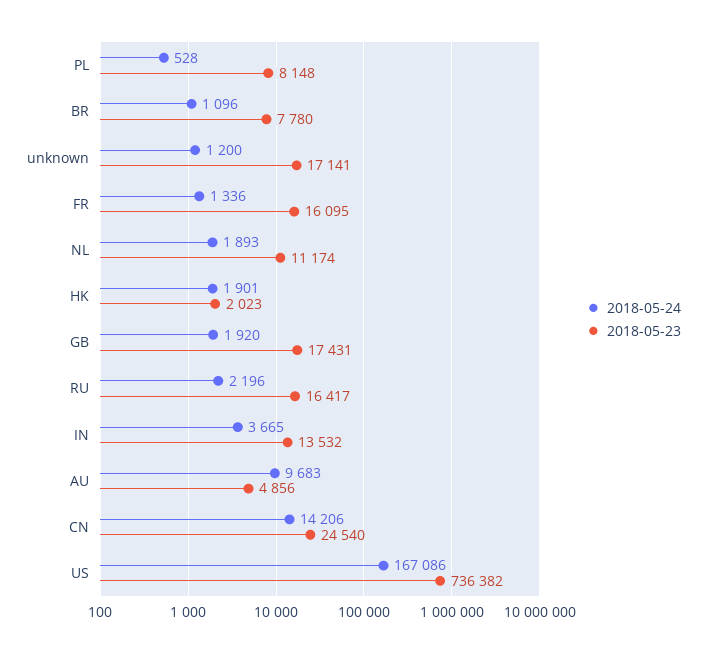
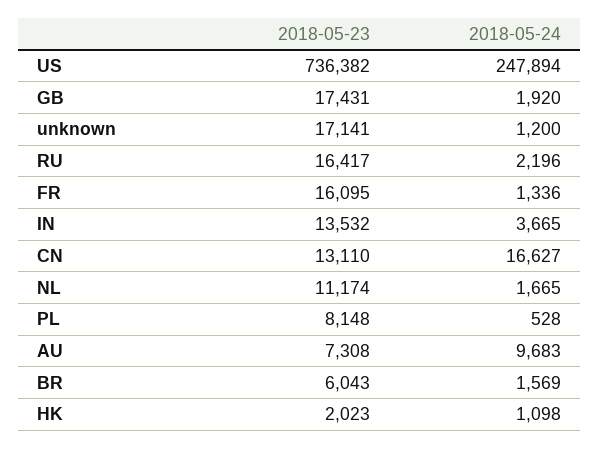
2018-05-24, BR: 1096 -> 1569
2018-05-23, BR: 7780 -> 6043
2018-05-24, NL: 1893 -> 1665
2018-05-24, HK: 1901 -> 1098
2018-05-23, AU: 4856 -> 7308
2018-05-24, CN: 14206 -> 16627
2018-05-23, CN: 24540 -> 13110
2018-05-24, US: 167086 -> 247894

